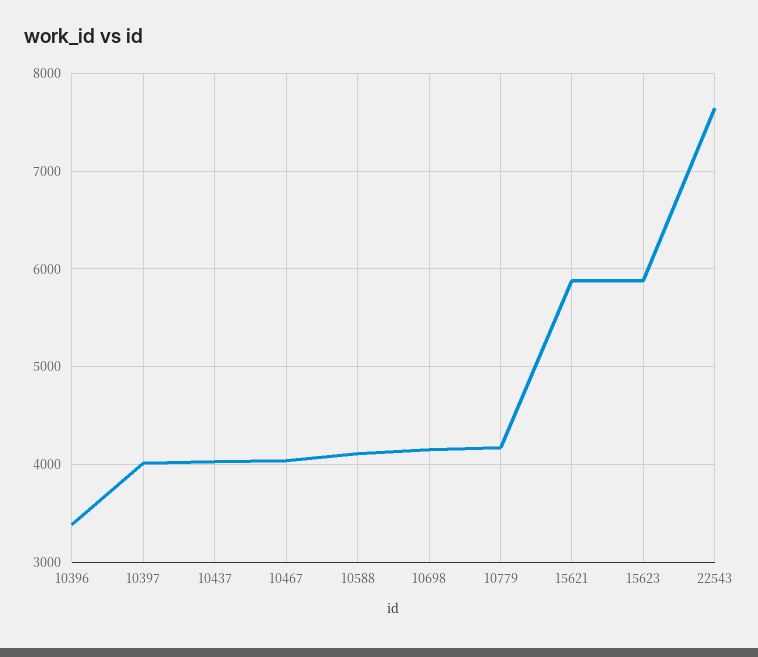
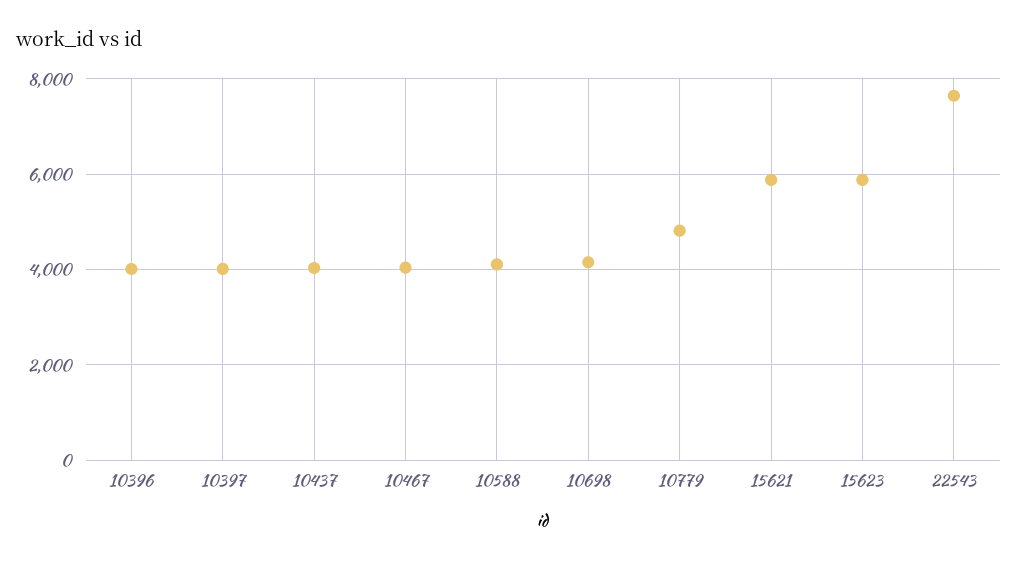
10396: 3400 -> 4000
10779: 4200 -> 4800

